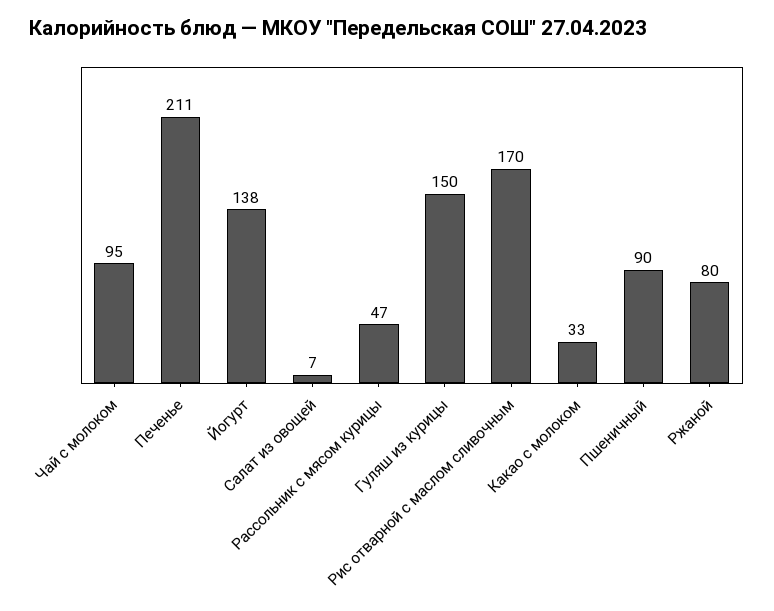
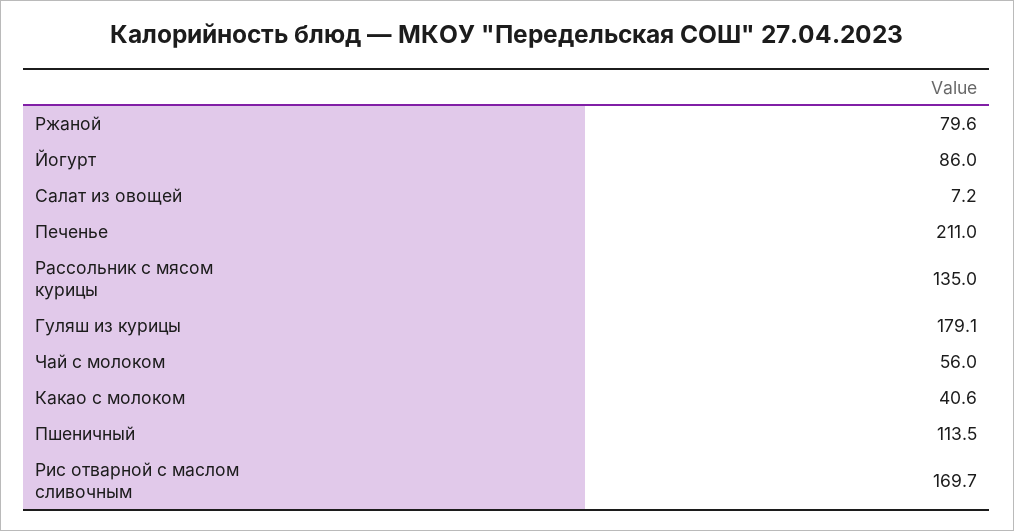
Чай с молоком: 95 -> 56
Йогурт: 138 -> 86
Рассольник с мясом курицы: 47 -> 135
Гуляш из курицы: 150 -> 179.1
Какао с молоком: 33 -> 40.6
Пшеничный: 90 -> 113.5

